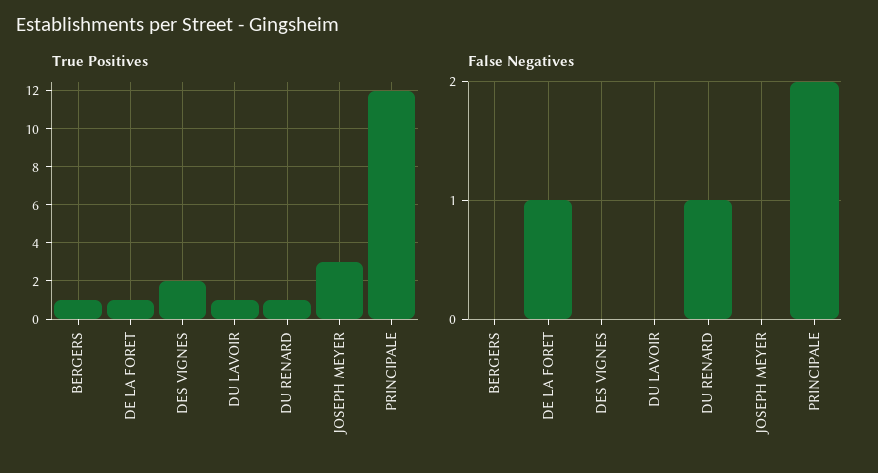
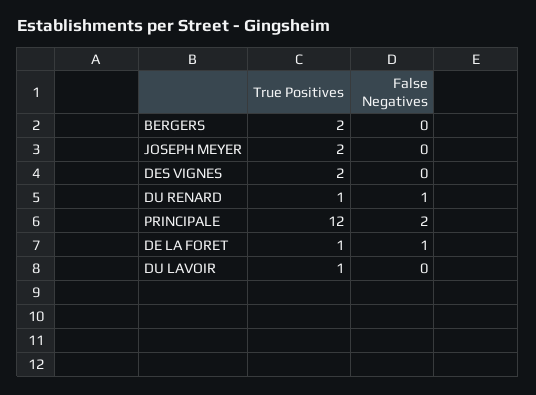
True Positives, BERGERS: 1 -> 2
True Positives, JOSEPH MEYER: 3 -> 2

